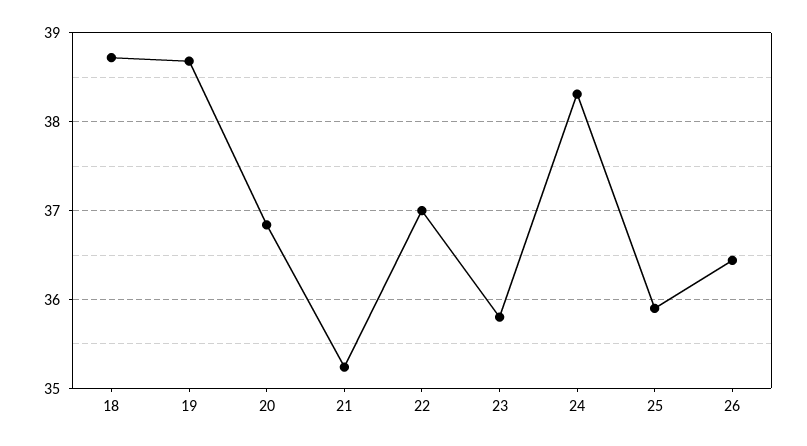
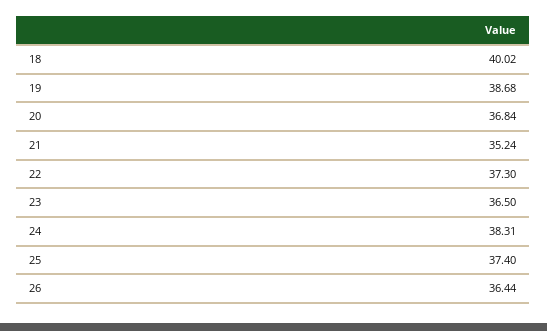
18: 38.7 -> 40.02
22: 37 -> 37.3
23: 35.8 -> 36.5
25: 35.9 -> 37.4

